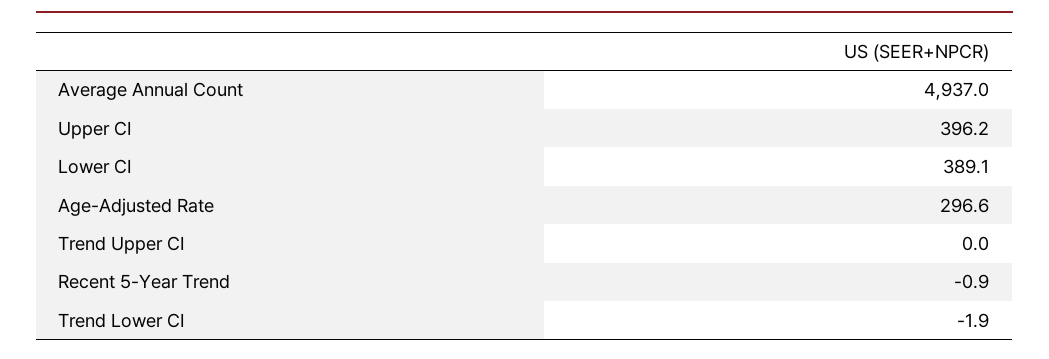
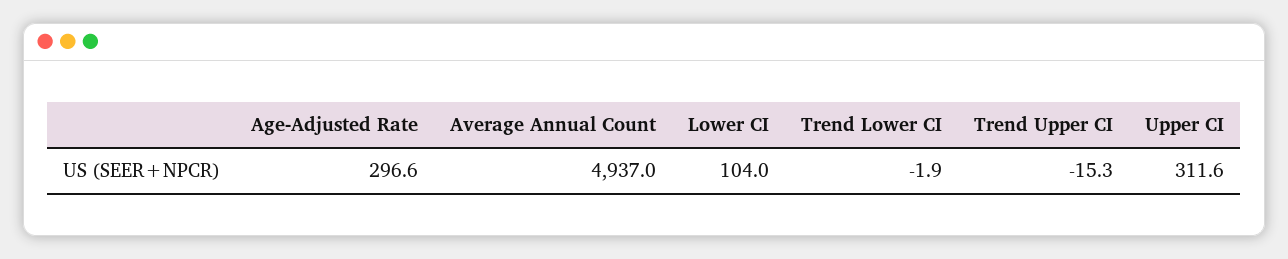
Upper CI: 396.2 -> 311.6
Lower CI: 389.1 -> 104
Trend Upper CI: 0 -> -15.3
Recent 5-Year Trend: -0.9 -> none

